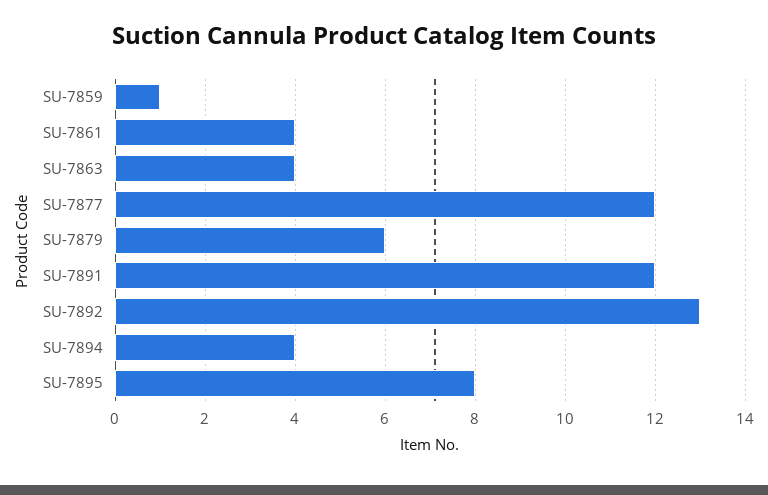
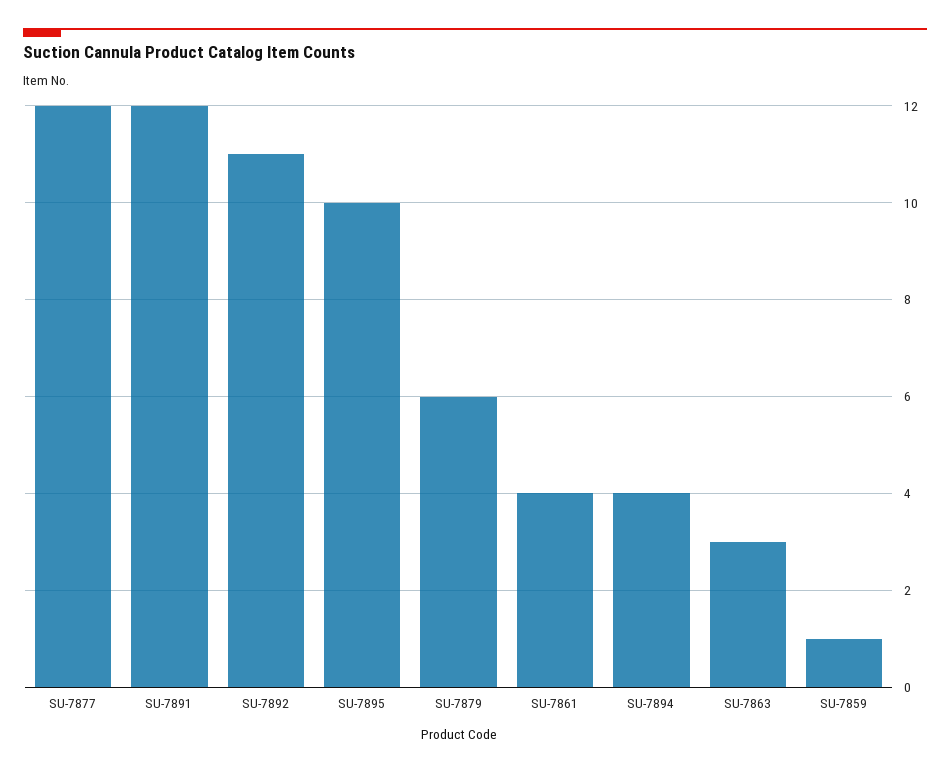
SU-7863: 4 -> 3
SU-7892: 13 -> 11
SU-7895: 8 -> 10

